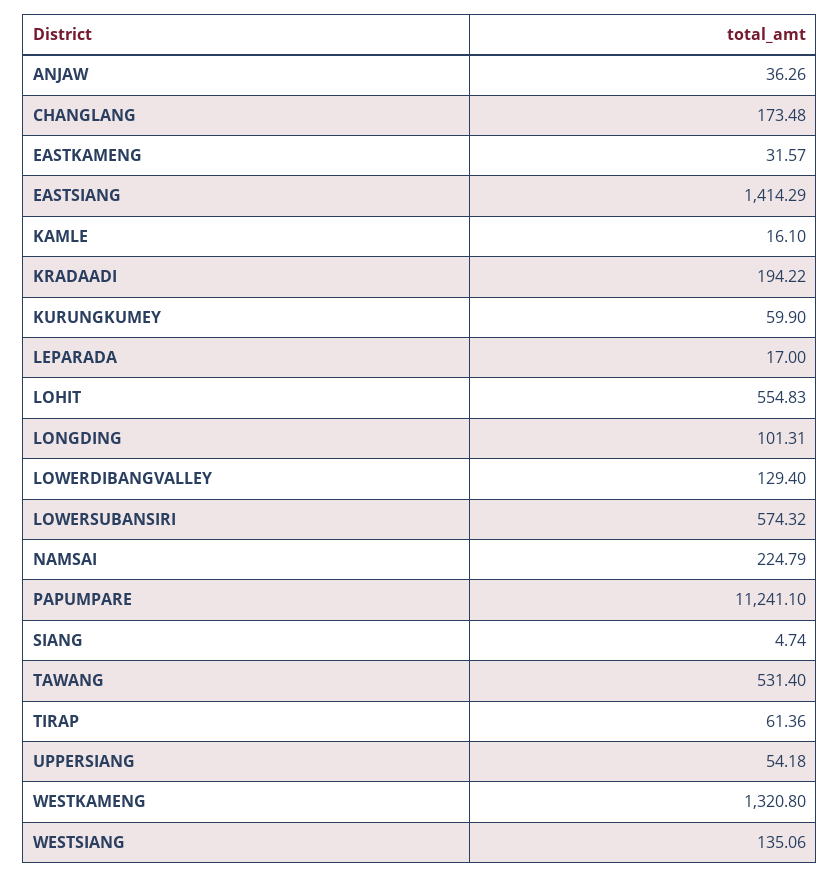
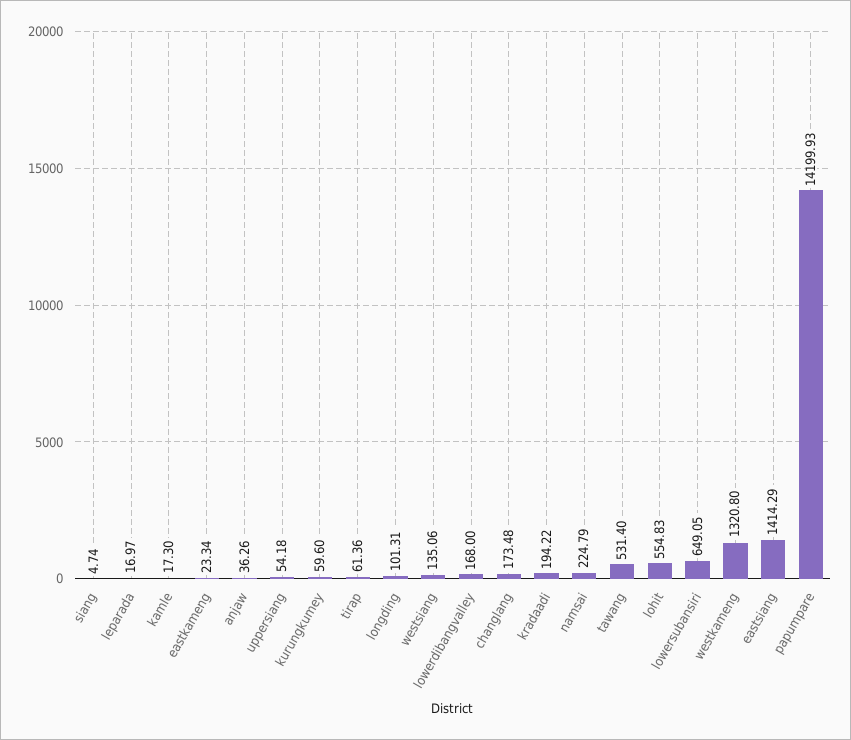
EASTKAMENG: 31.57 -> 23.34
KAMLE: 16.1 -> 17.3
KURUNGKUMEY: 59.9 -> 59.6
LEPARADA: 17 -> 16.97
LOWERDIBANGVALLEY: 129.4 -> 168
LOWERSUBANSIRI: 574.32 -> 649.05
PAPUMPARE: 11241.1 -> 14199.93

